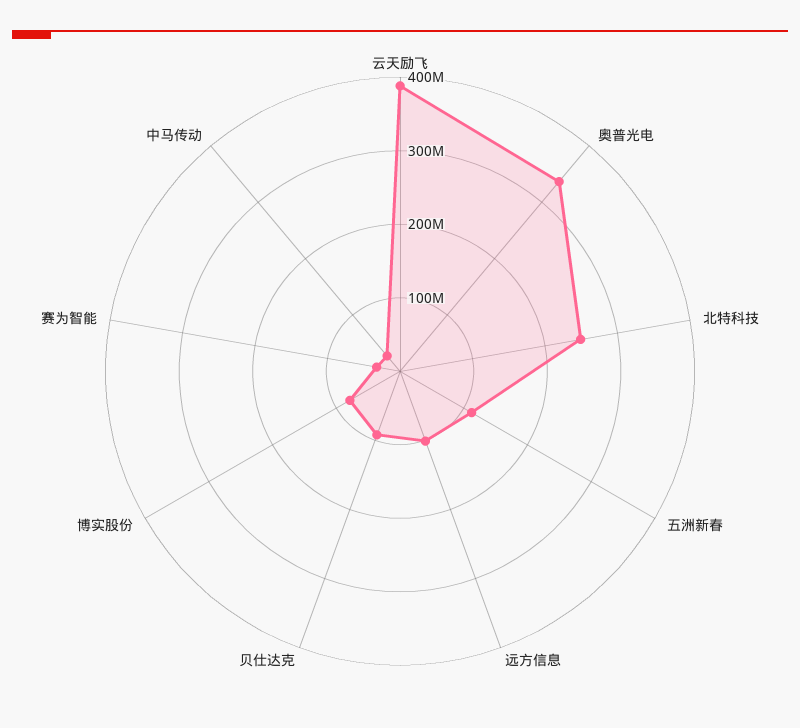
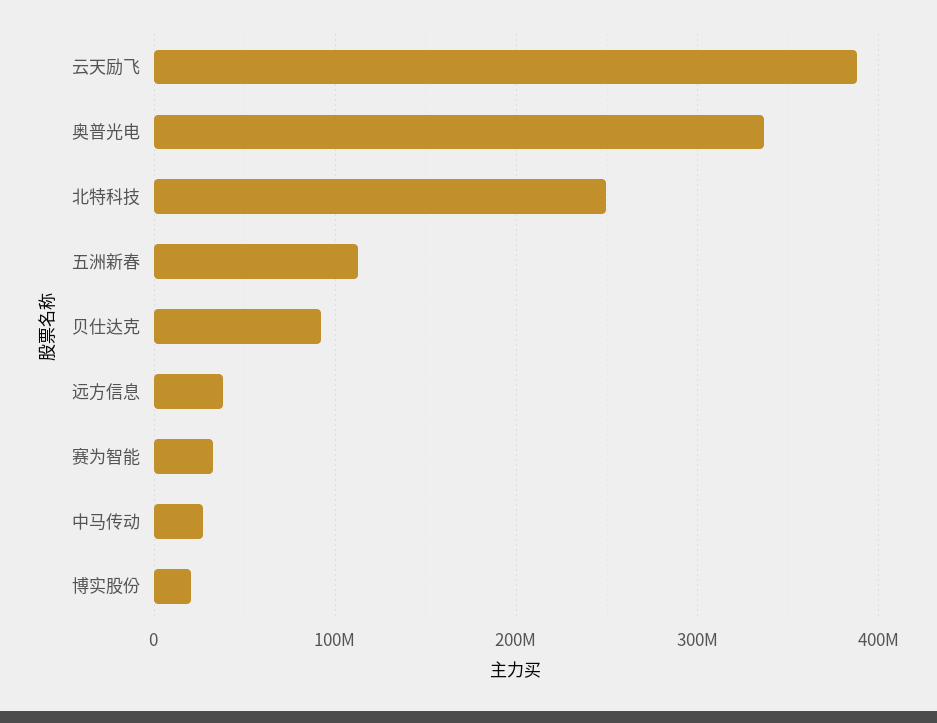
远方信息: 100000000 -> 40000000
博实股份: 80000000 -> 20000000

